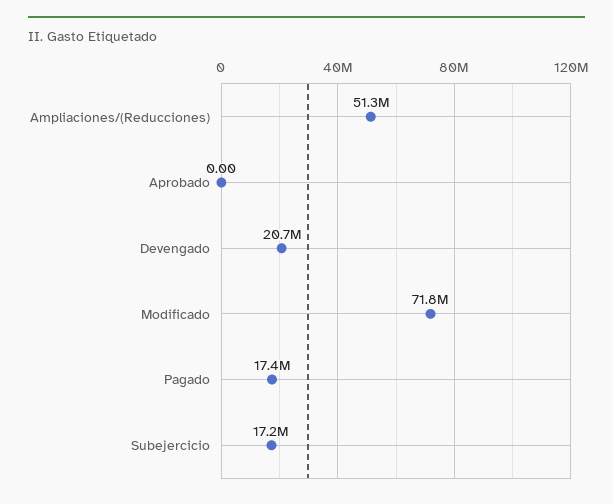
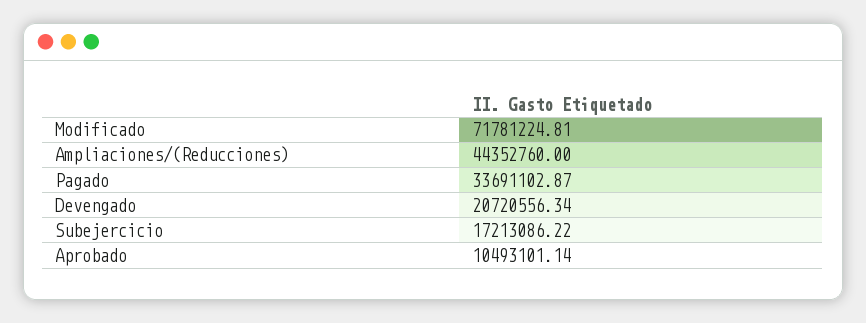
Ampliaciones/(Reducciones): 51300000 -> 44352760
Aprobado: 0 -> 10493101.14
Pagado: 17400000 -> 33691102.87

